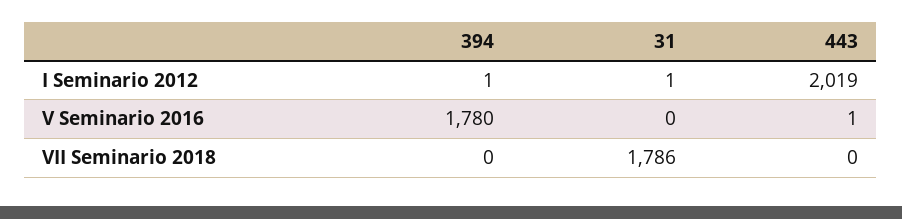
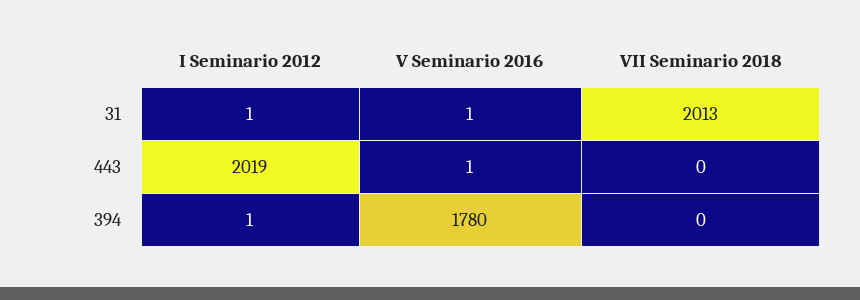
31, V Seminario 2016: 0 -> 1
31, VII Seminario 2018: 1786 -> 2013

